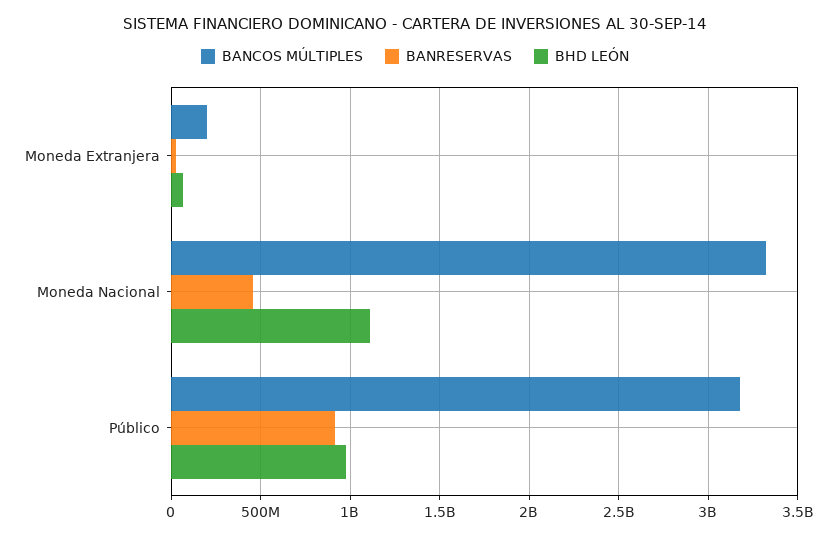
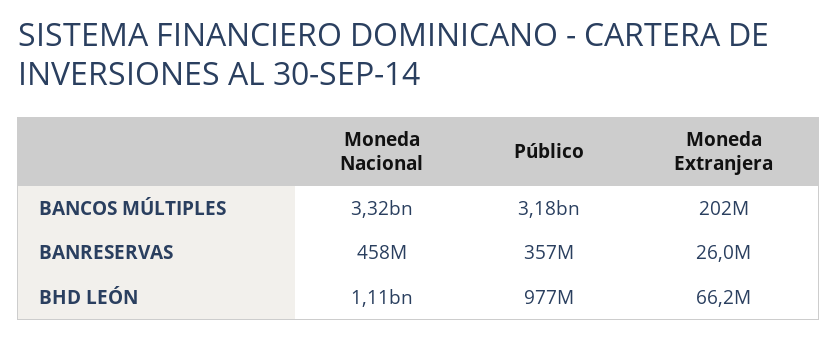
BANRESERVAS, Público: 900000000 -> 357000000

